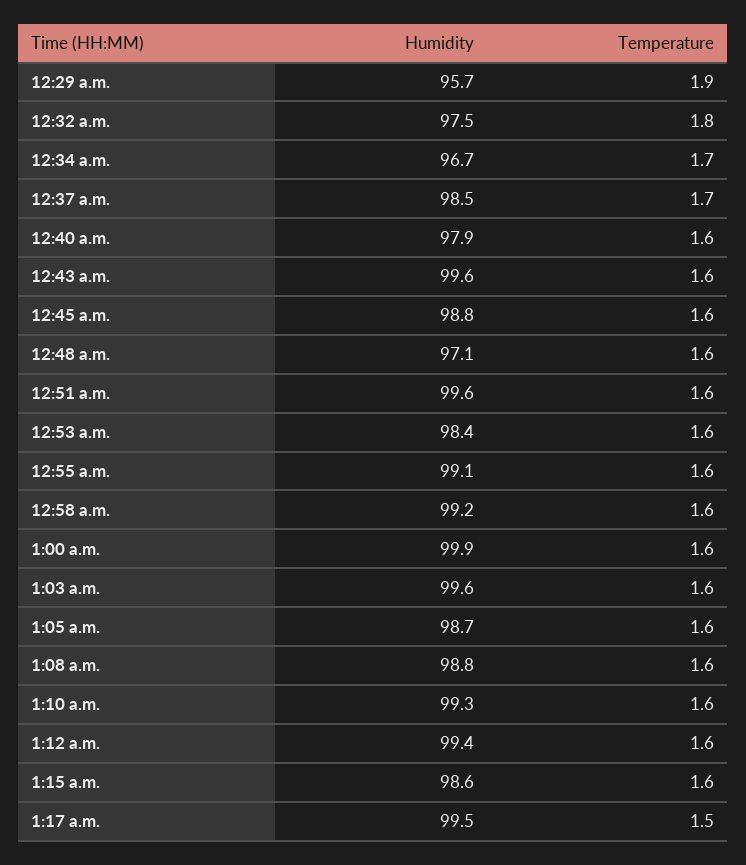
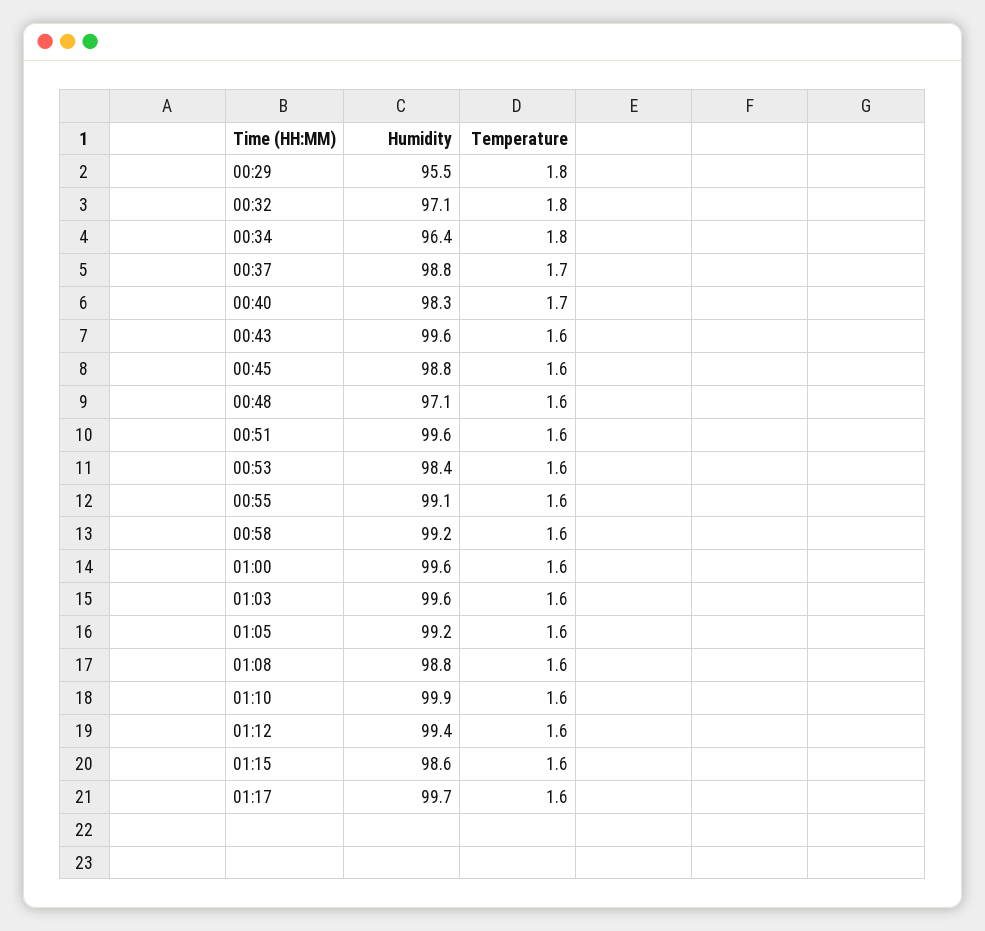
Humidity, 12:29 a.m.: 95.7 -> 95.5
Temperature, 12:29 a.m.: 1.9 -> 1.8
Humidity, 12:32 a.m.: 97.5 -> 97.1
Humidity, 12:34 a.m.: 96.7 -> 96.4
Temperature, 12:34 a.m.: 1.7 -> 1.8
Humidity, 12:37 a.m.: 98.5 -> 98.8
Humidity, 12:40 a.m.: 97.9 -> 98.3
Temperature, 12:40 a.m.: 1.6 -> 1.7
Humidity, 1:00 a.m.: 99.9 -> 99.6
Humidity, 1:05 a.m.: 98.7 -> 99.2
Humidity, 1:10 a.m.: 99.3 -> 99.9
Humidity, 1:17 a.m.: 99.5 -> 99.7
Temperature, 1:17 a.m.: 1.5 -> 1.6

